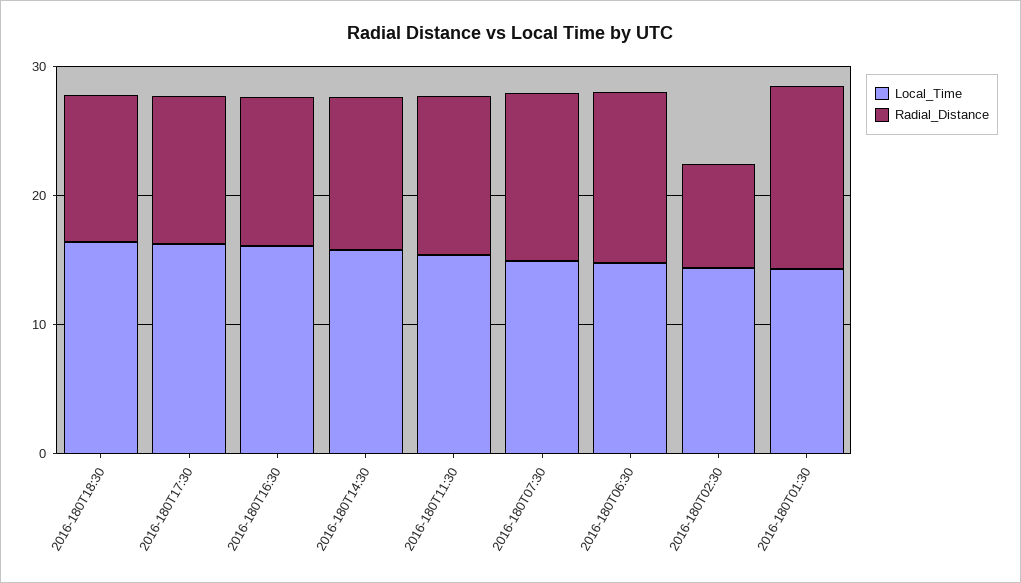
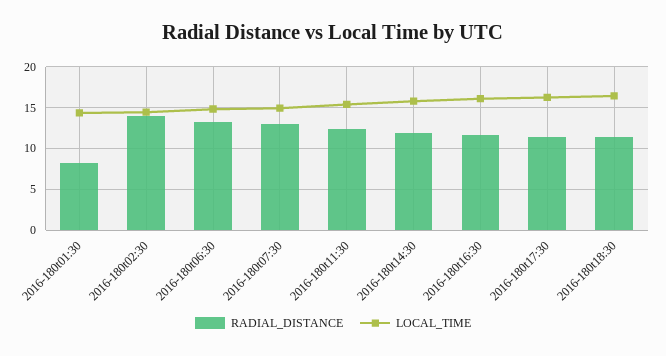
Radial_Distance, 2016-180T02:30: 8 -> 14
Radial_Distance, 2016-180T01:30: 14 -> 8

